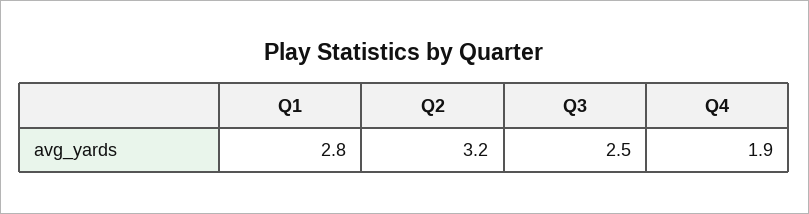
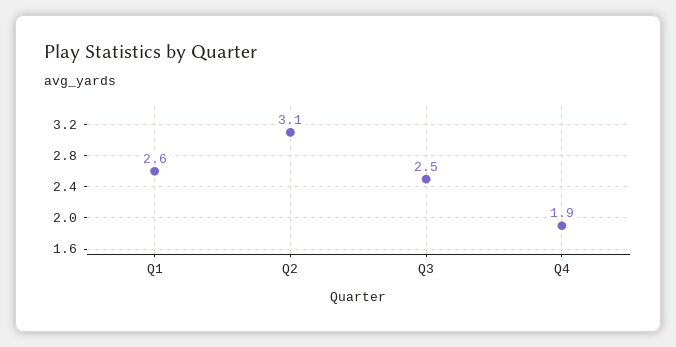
Q1: 2.8 -> 2.6
Q2: 3.2 -> 3.1

